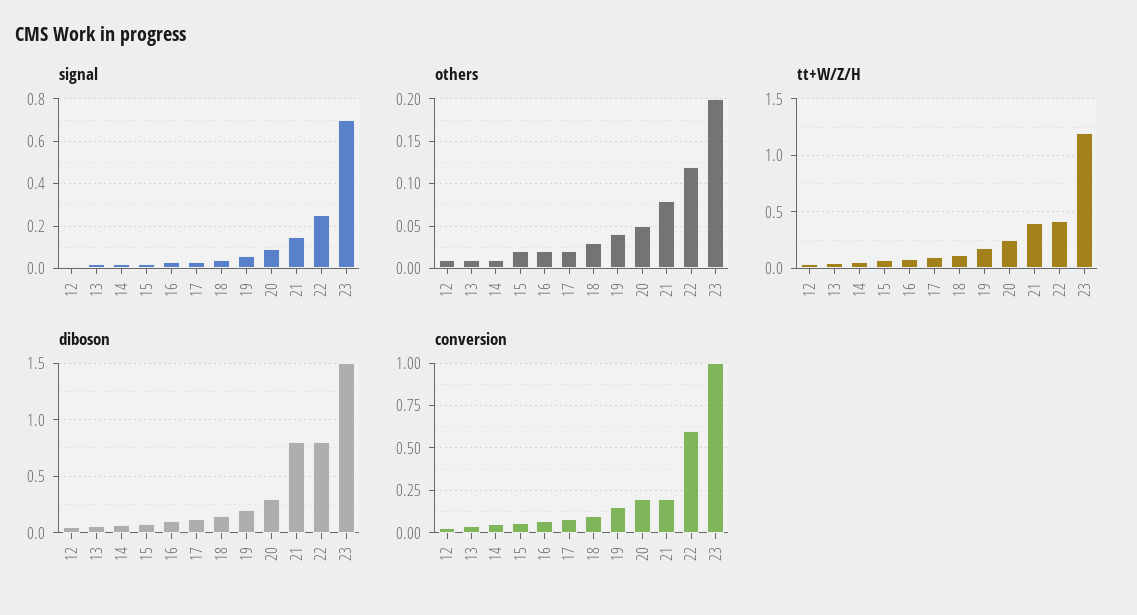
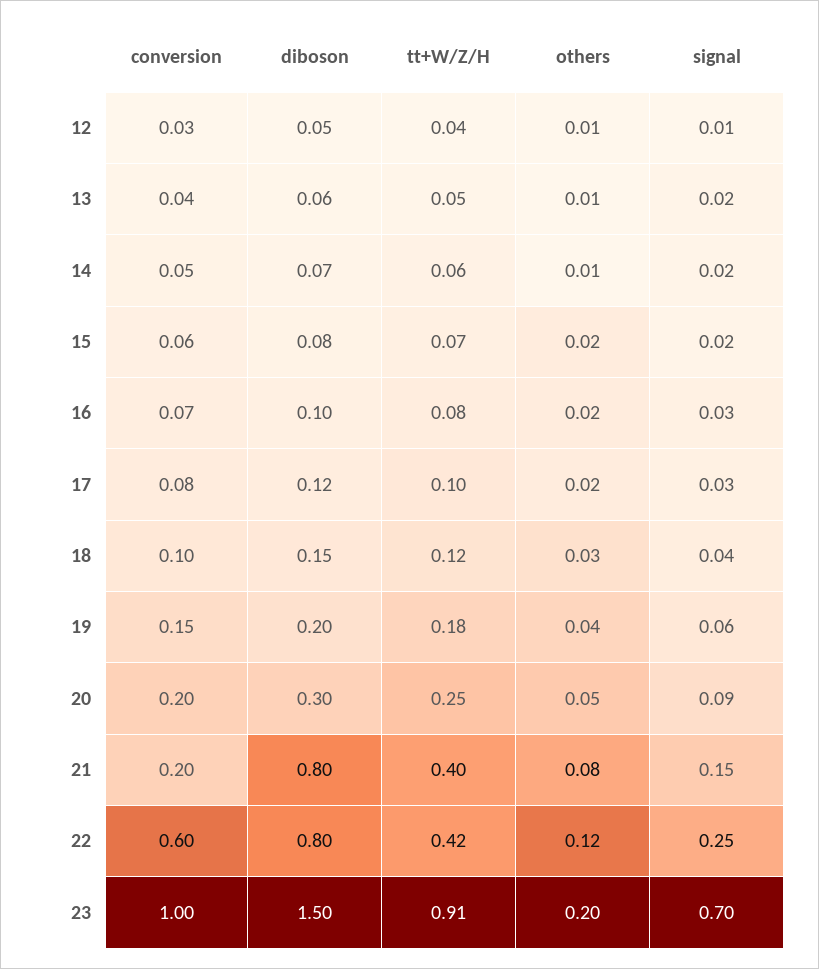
tt+W/Z/H, 23: 1.2 -> 0.91

